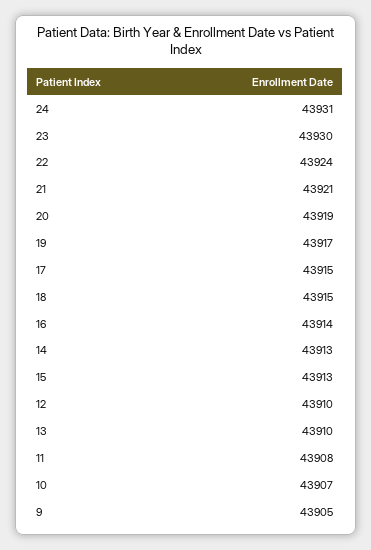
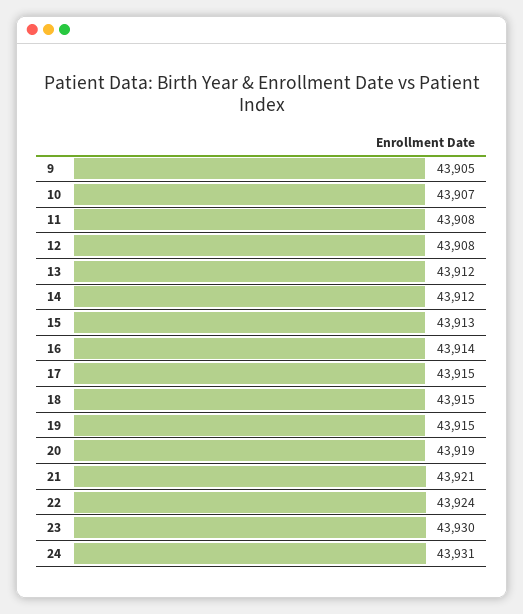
19: 43917 -> 43915
14: 43913 -> 43912
12: 43910 -> 43908
13: 43910 -> 43912

